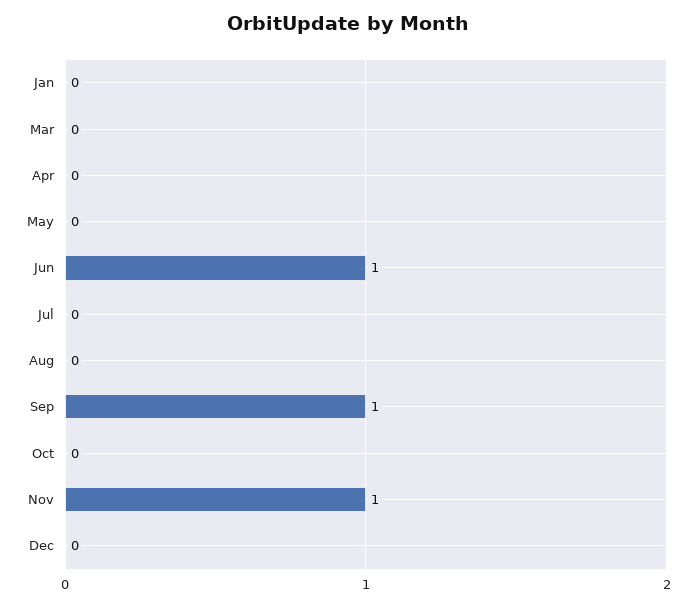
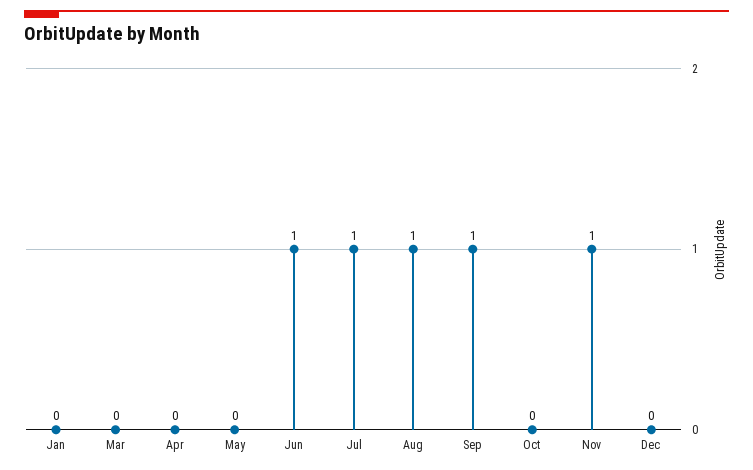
Jul: 0 -> 1
Aug: 0 -> 1

